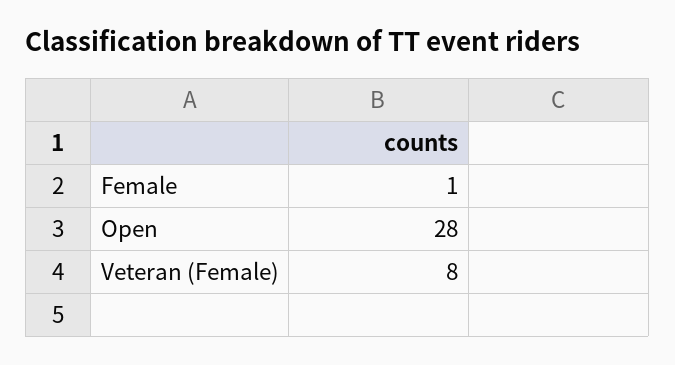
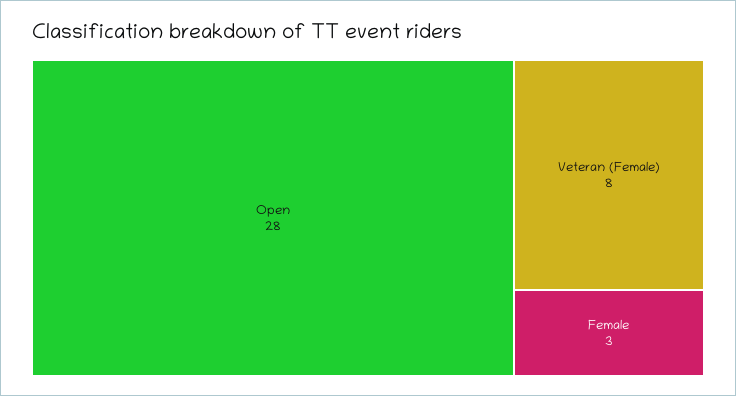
Female: 1 -> 3

